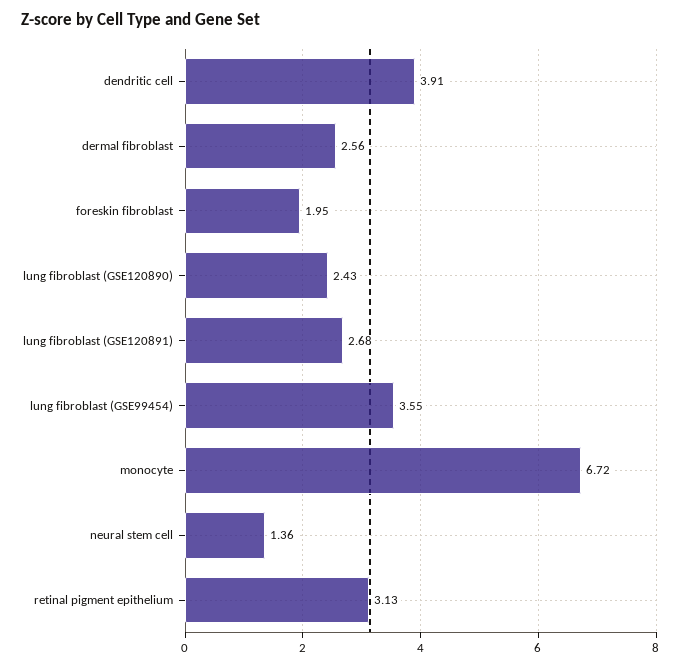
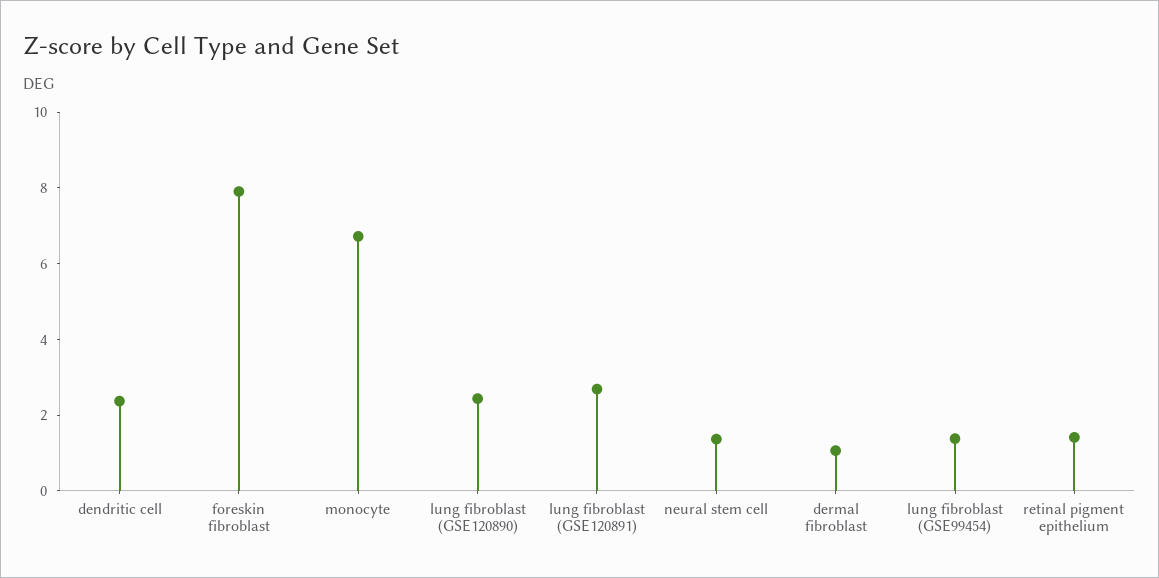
dendritic cell: 3.91 -> 2.5
dermal fibroblast: 2.56 -> 1
foreskin fibroblast: 1.95 -> 8
lung fibroblast (GSE99454): 3.55 -> 1.5
retinal pigment epithelium: 3.13 -> 1.5

